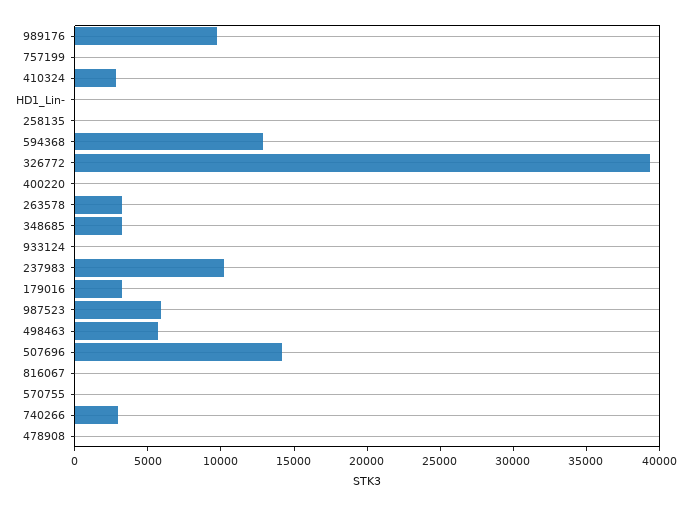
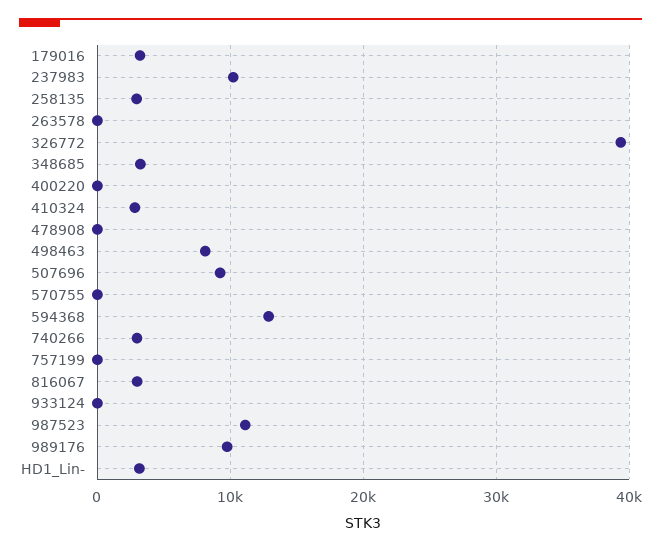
HD1_Lin-: 0 -> 3000
258135: 0 -> 3000
263578: 3000 -> 0
987523: 6000 -> 11000
498463: 6000 -> 8000
507696: 14000 -> 9000
816067: 0 -> 3000

